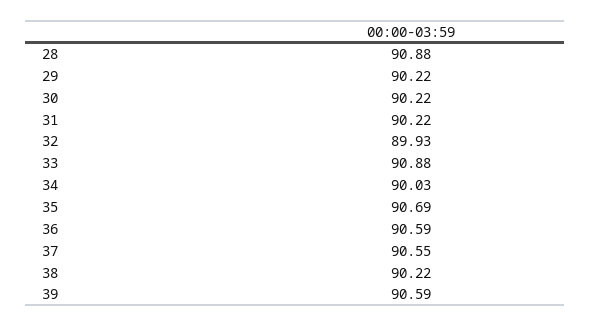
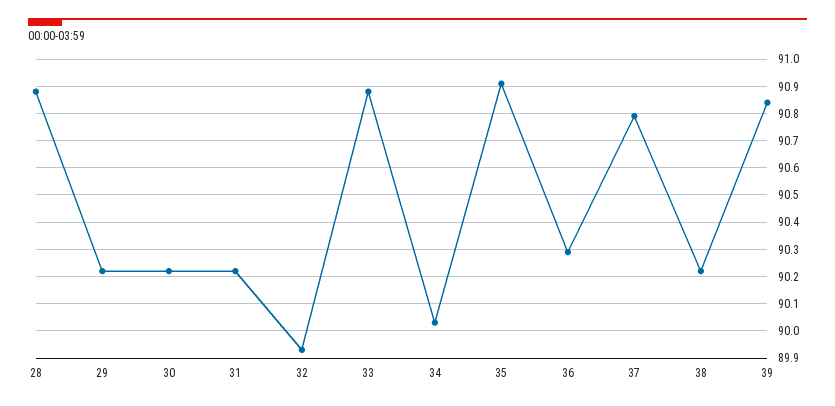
35: 90.69 -> 90.9
36: 90.59 -> 90.3
37: 90.55 -> 90.8
39: 90.59 -> 90.85

